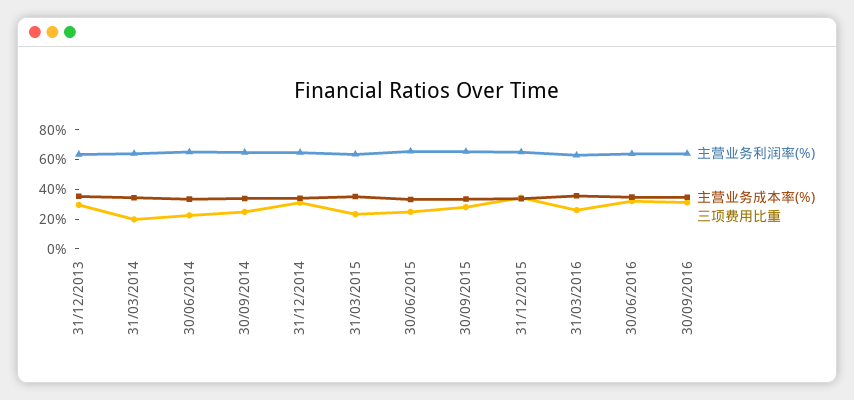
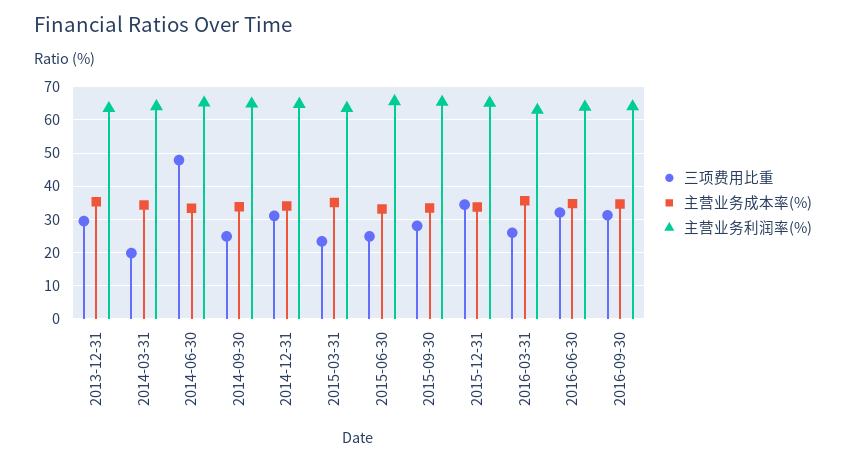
三项费用比重, 30/06/2014: 20 -> 48

